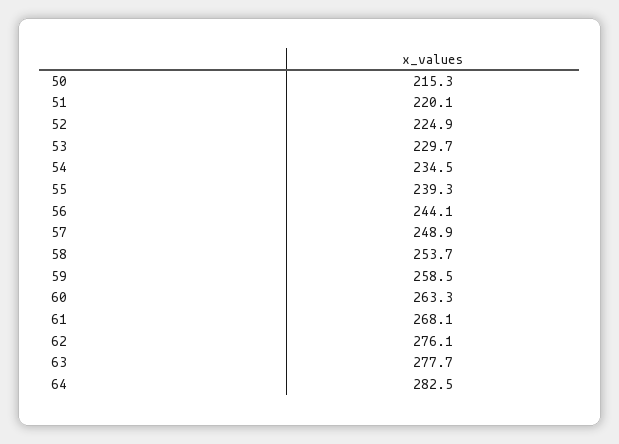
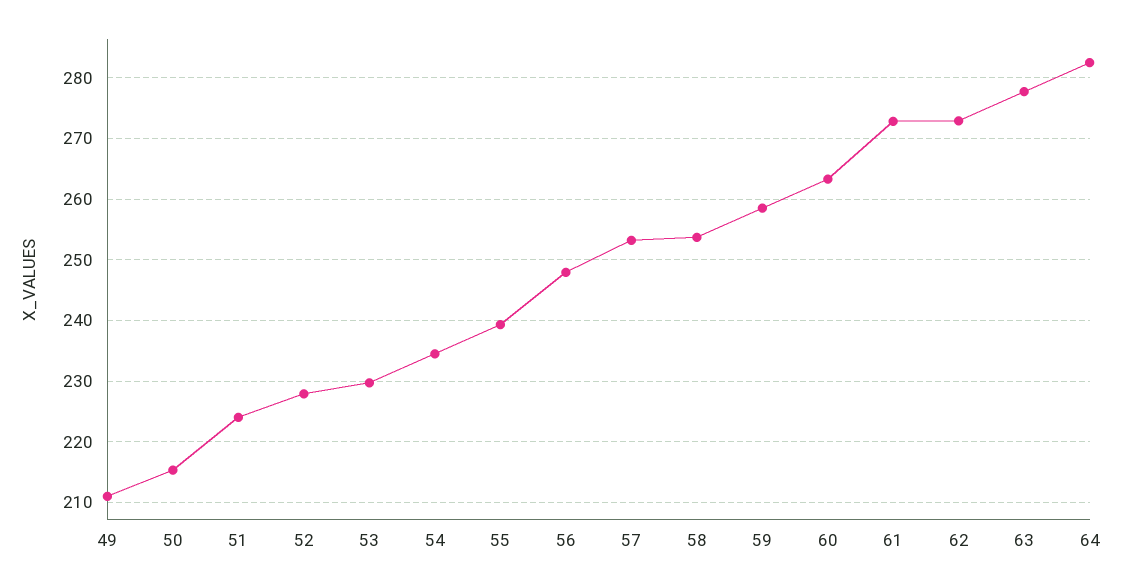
51: 220.1 -> 224
52: 224.9 -> 228
56: 244.1 -> 248
57: 248.9 -> 253
61: 268.1 -> 273
62: 276.1 -> 273
49: none -> 211

